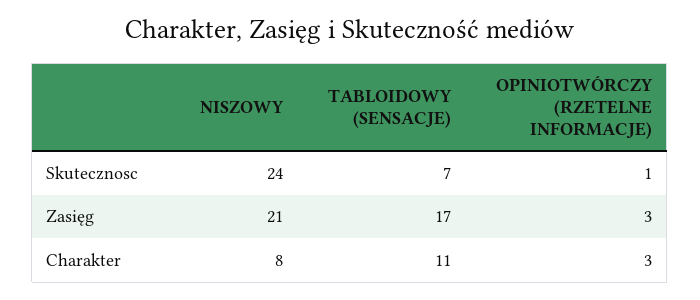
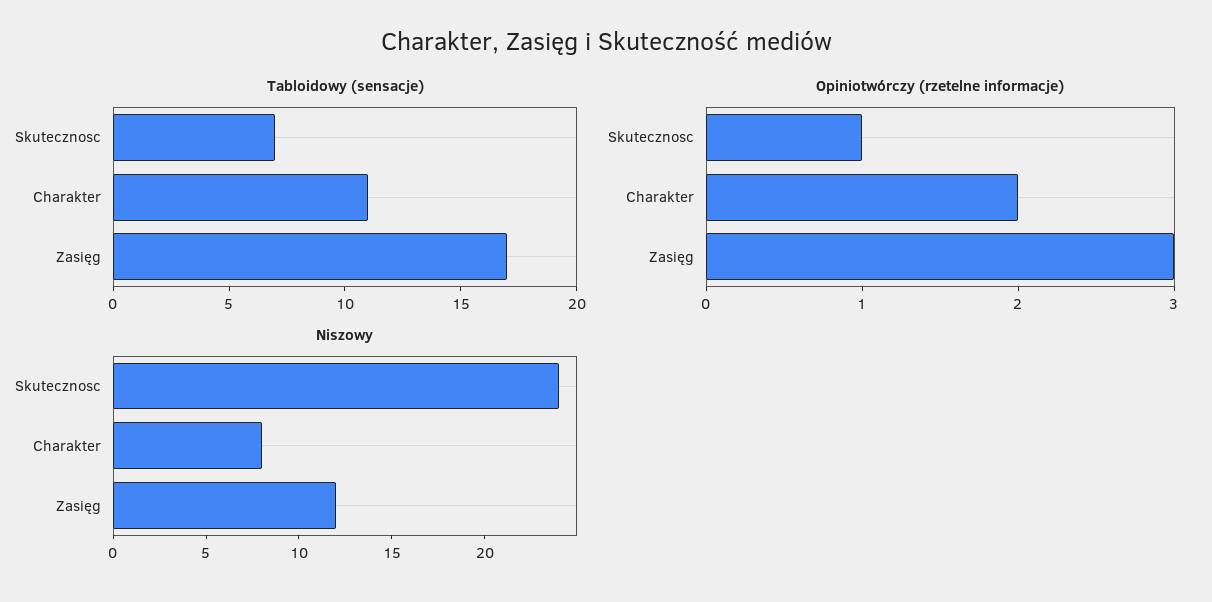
NISZOWY, Zasięg: 21 -> 12
OPINIOTWÓRCZY (RZETELNE INFORMACJE), Charakter: 3 -> 2

